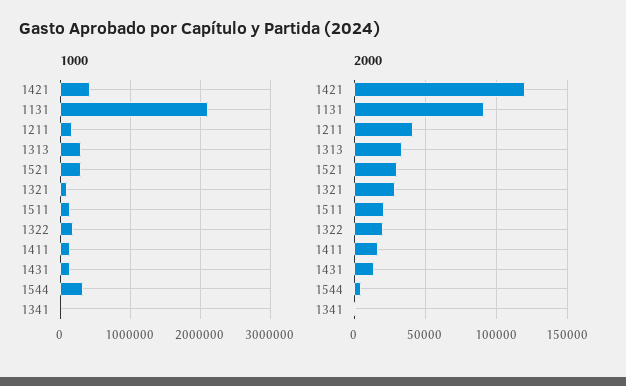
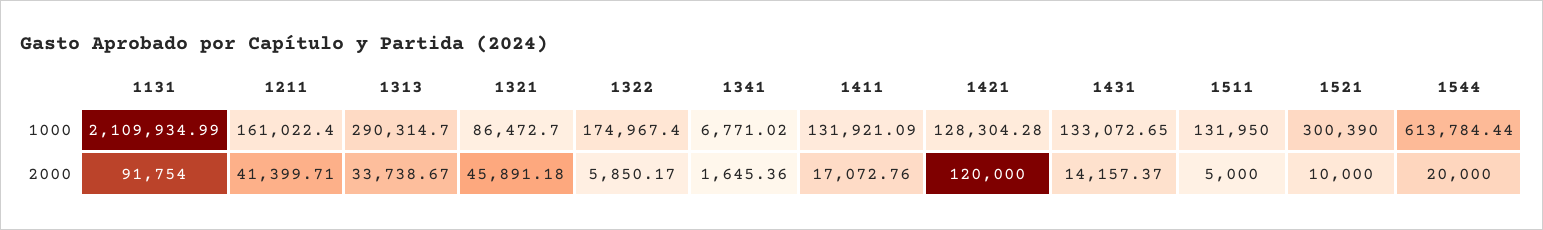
1000, 1421: 400000 -> 128304.28
1000, 1544: 300000 -> 613784.44
2000, 1521: 30000 -> 10000
2000, 1321: 30000 -> 45891.18
2000, 1511: 20000 -> 5000
2000, 1322: 20000 -> 5850.17
2000, 1544: 5000 -> 20000

